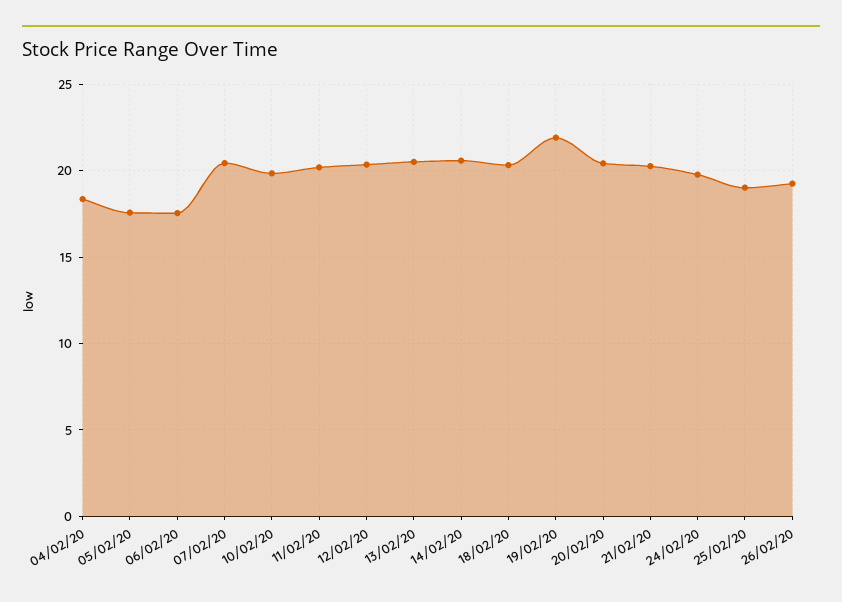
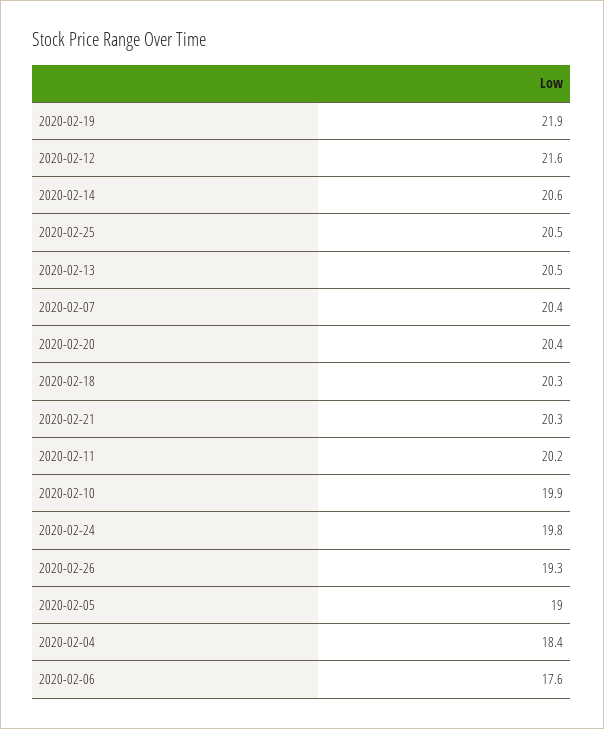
05/02/20: 17.5 -> 19
12/02/20: 20.5 -> 21.6
25/02/20: 19 -> 20.5

